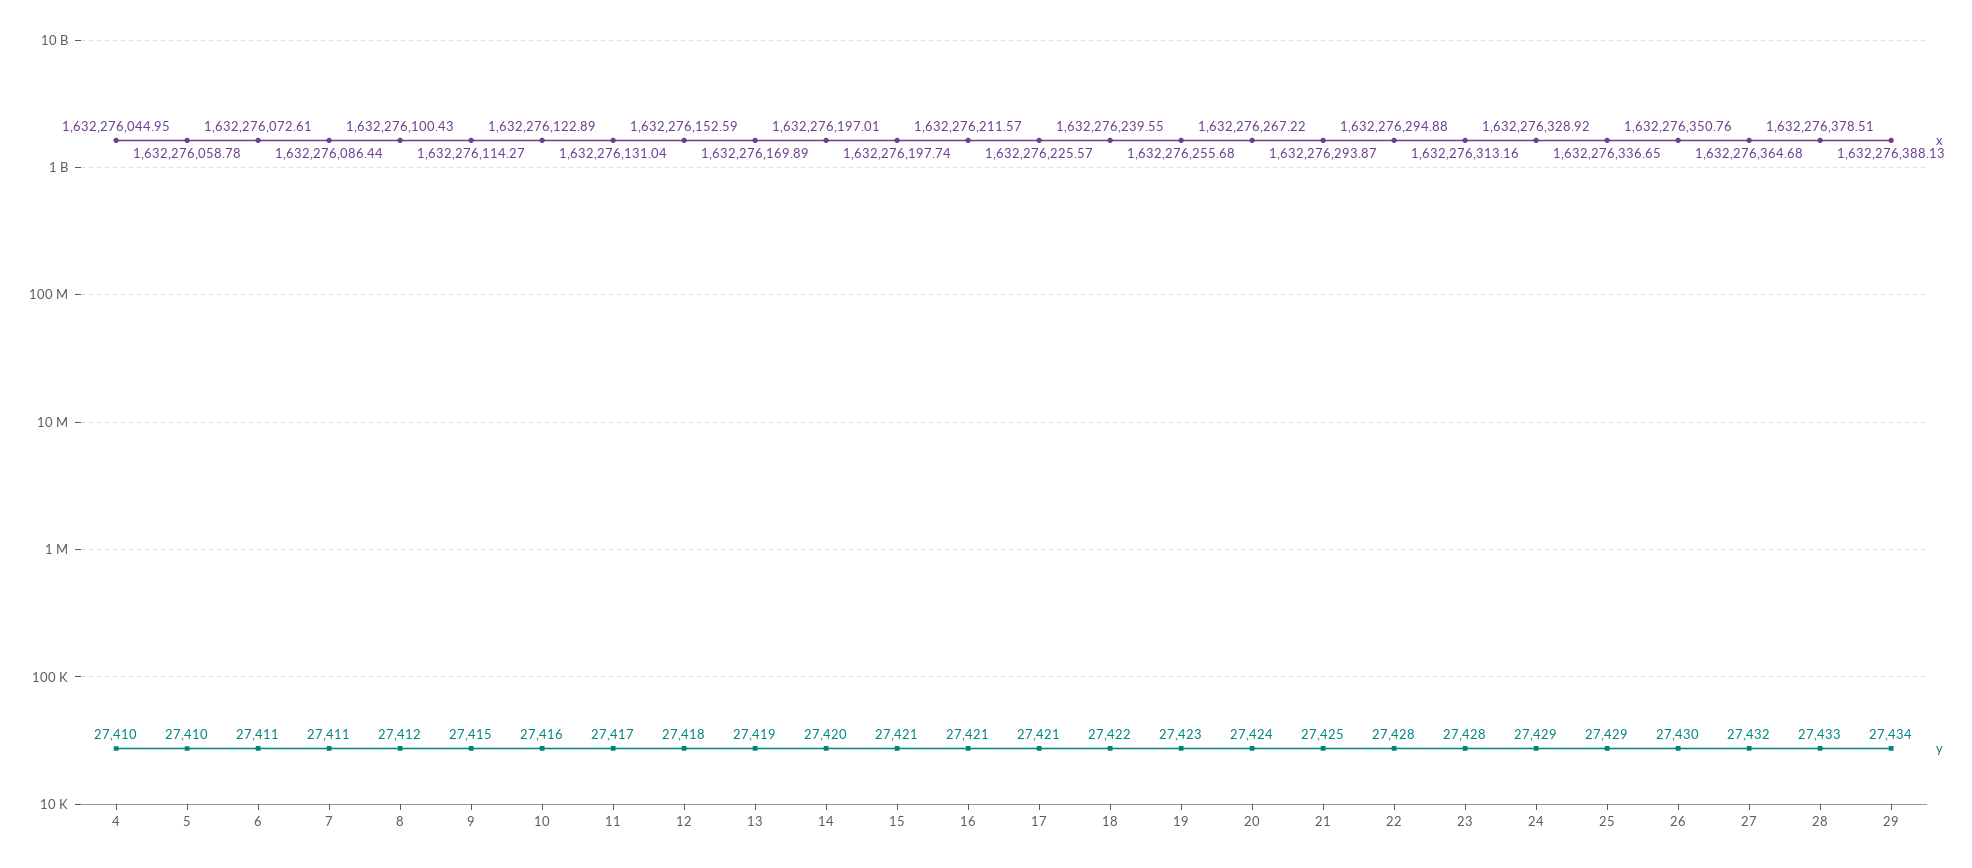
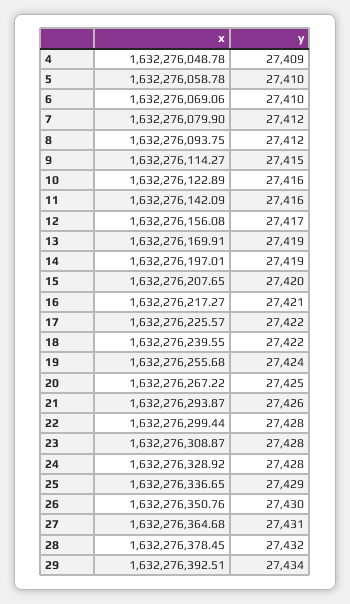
x, 4: 1632276044.95 -> 1632276048.78
y, 4: 27410 -> 27409
x, 6: 1632276072.61 -> 1632276069.06
y, 6: 27411 -> 27410
x, 7: 1632276086.44 -> 1632276079.9
y, 7: 27411 -> 27412
x, 8: 1632276100.43 -> 1632276093.75
x, 11: 1632276131.04 -> 1632276142.09
y, 11: 27417 -> 27416
x, 12: 1632276152.59 -> 1632276156.08
y, 12: 27418 -> 27417
x, 13: 1632276169.89 -> 1632276169.91
y, 14: 27420 -> 27419
x, 15: 1632276197.74 -> 1632276207.65
y, 15: 27421 -> 27420
x, 16: 1632276211.57 -> 1632276217.27
y, 17: 27421 -> 27422
y, 19: 27423 -> 27424
y, 20: 27424 -> 27425
y, 21: 27425 -> 27426
x, 22: 1632276294.88 -> 1632276299.44
x, 23: 1632276313.16 -> 1632276308.87
y, 24: 27429 -> 27428
y, 27: 27432 -> 27431
x, 28: 1632276378.51 -> 1632276378.45
y, 28: 27433 -> 27432
x, 29: 1632276388.13 -> 1632276392.51

